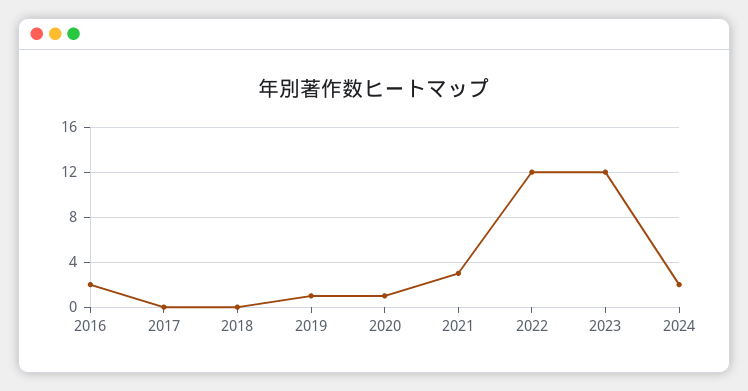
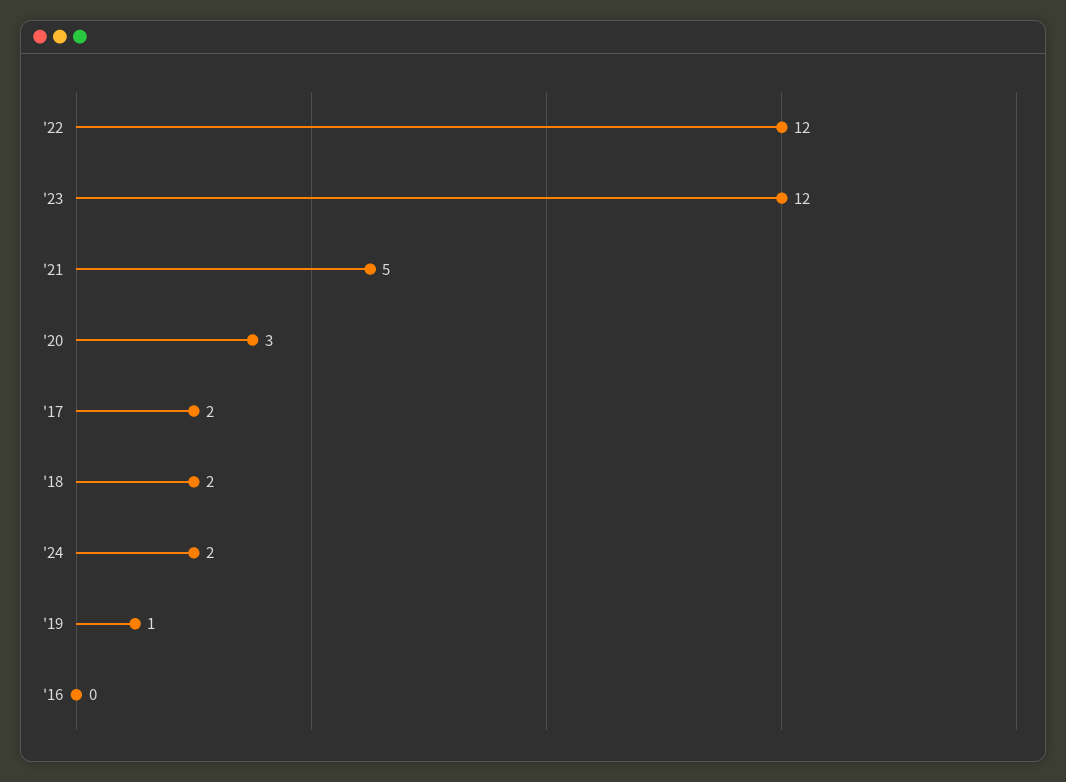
2016: 2 -> 0
2017: 0 -> 2
2018: 0 -> 2
2020: 1 -> 3
2021: 3 -> 5

